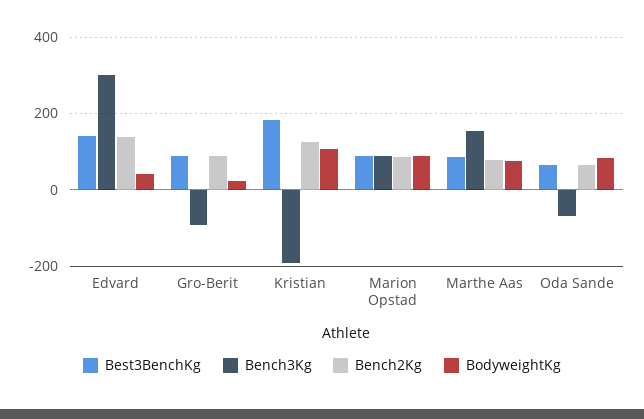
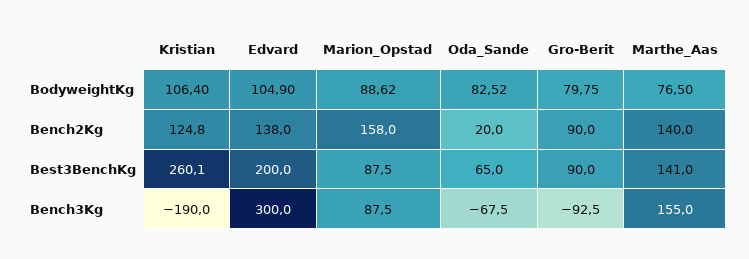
Best3BenchKg, Edvard: 140 -> 200
BodyweightKg, Edvard: 40 -> 104.9
BodyweightKg, Gro-Berit: 20 -> 79.75
Best3BenchKg, Kristian: 180 -> 260.1
Bench2Kg, Marion Opstad: 80 -> 158
Best3BenchKg, Marthe Aas: 80 -> 141
Bench2Kg, Marthe Aas: 80 -> 140
Bench2Kg, Oda Sande: 60 -> 20

